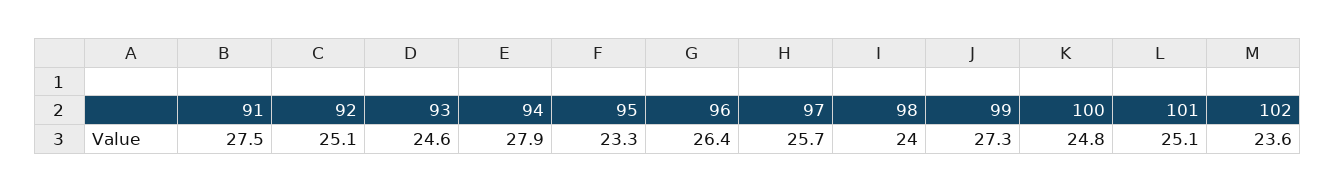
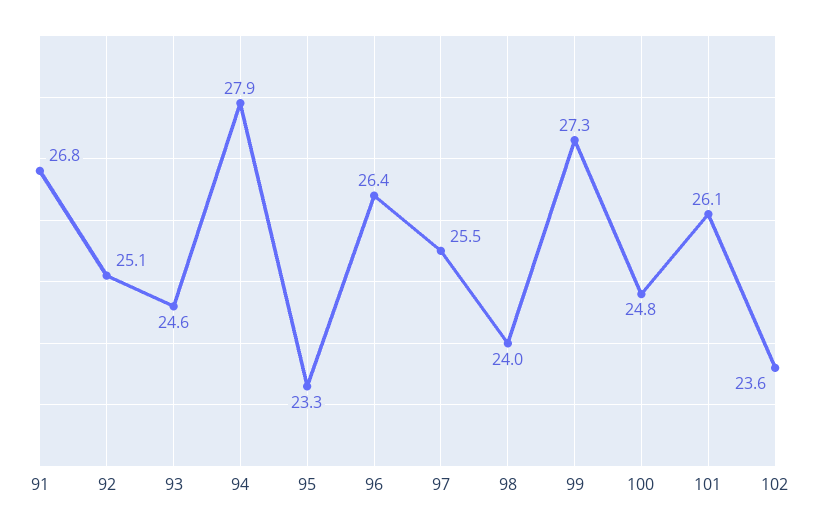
91: 27.5 -> 26.8
97: 25.7 -> 25.5
101: 25.1 -> 26.1

